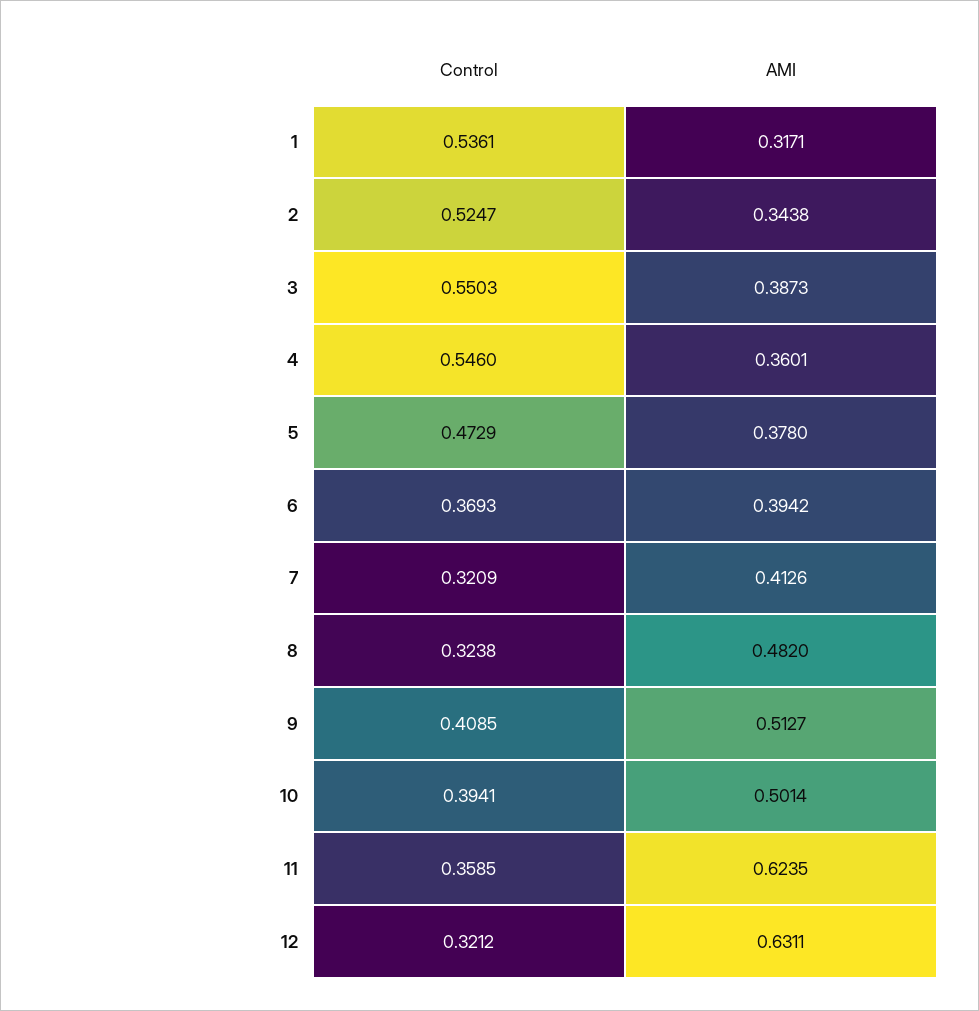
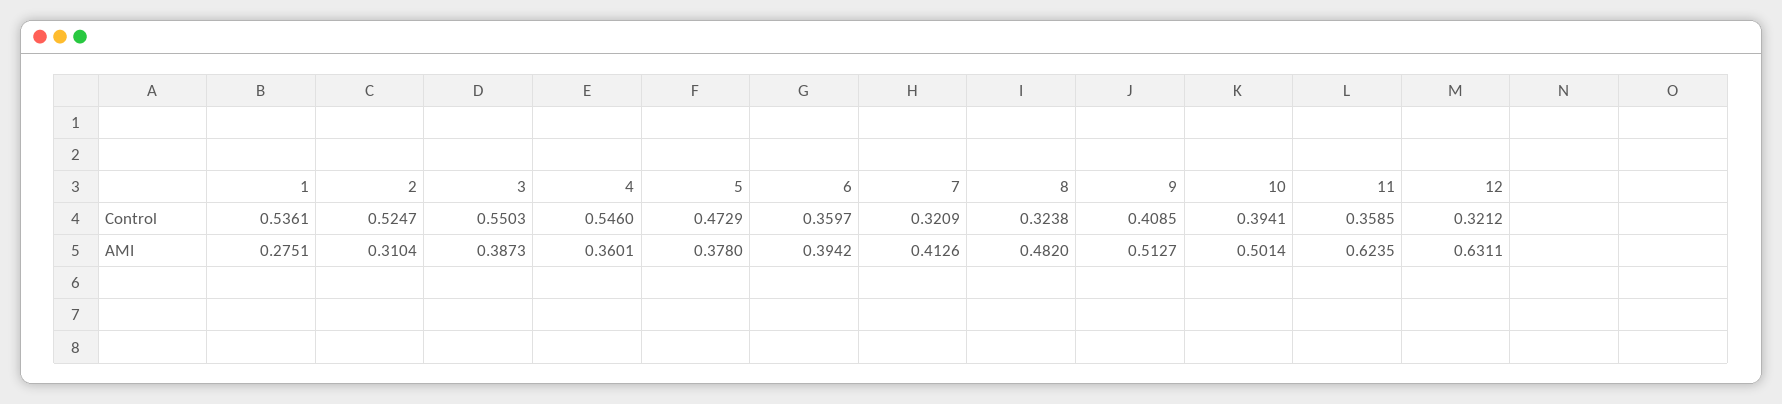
AMI, 1: 0.3171 -> 0.2751
AMI, 2: 0.3438 -> 0.3104
Control, 6: 0.3693 -> 0.3597

